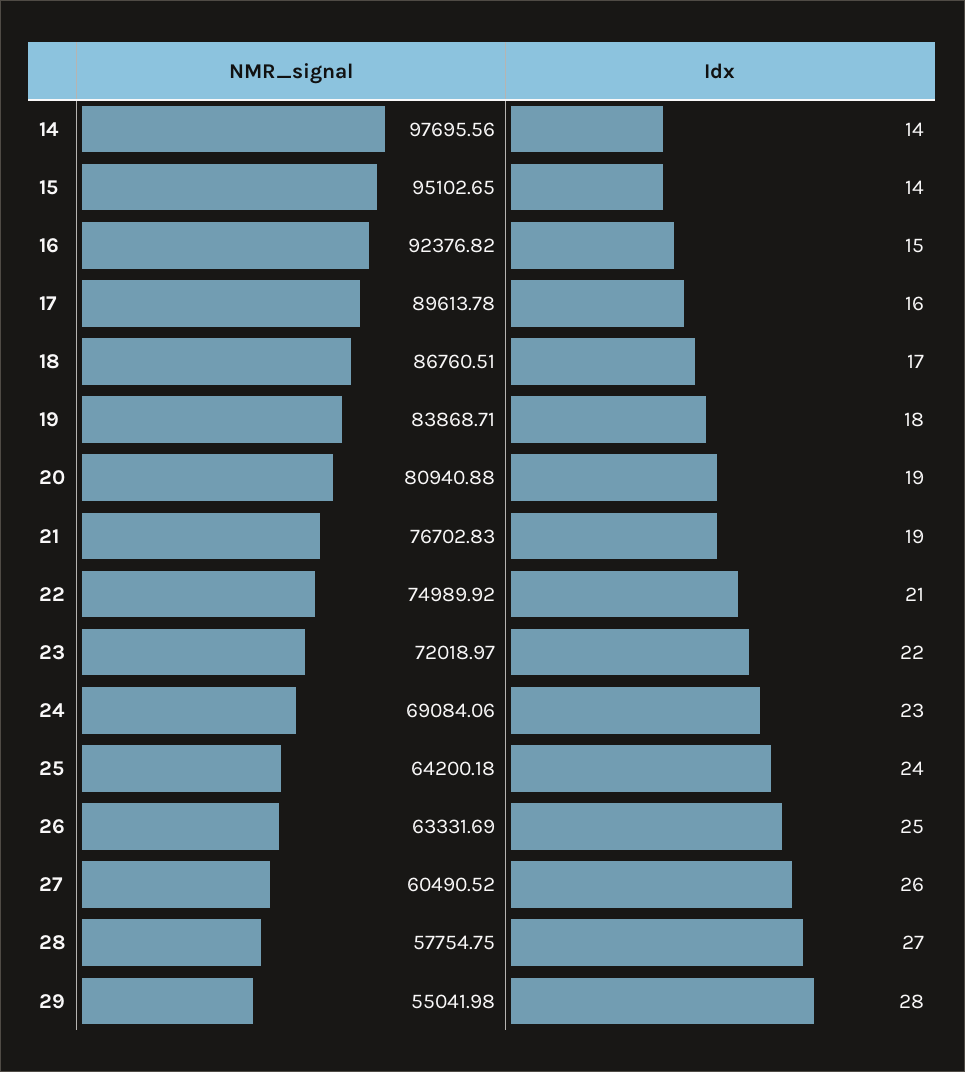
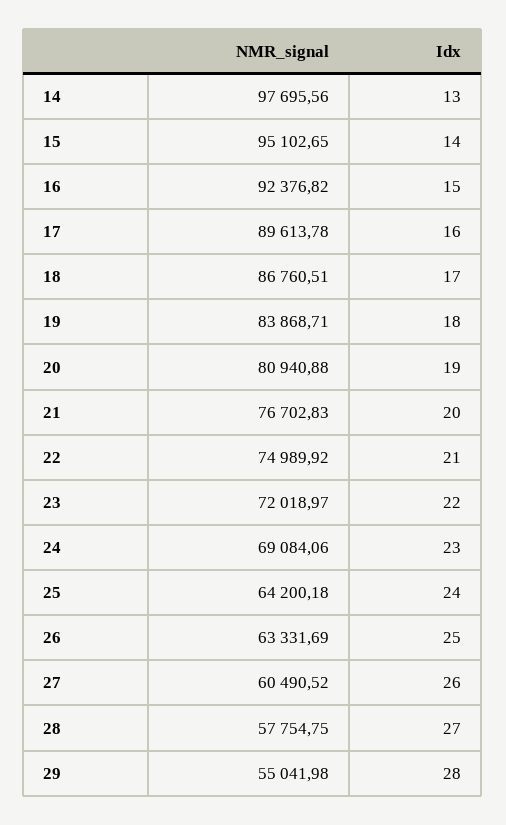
Idx, 14: 14 -> 13
Idx, 21: 19 -> 20

